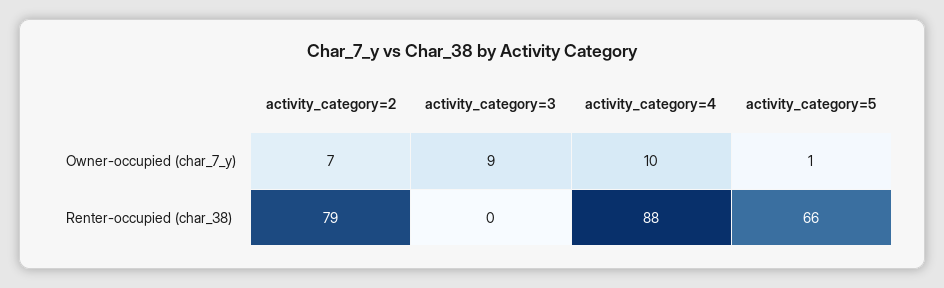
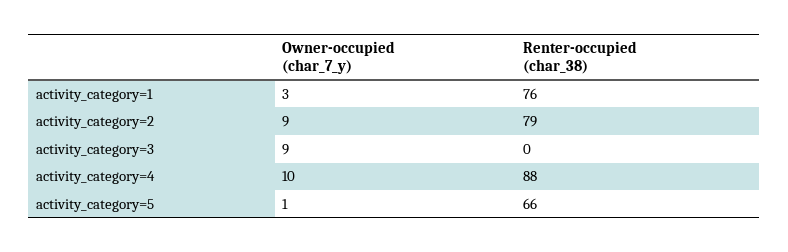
activity_category=2, Owner-occupied (char_7_y): 7 -> 9
activity_category=1, Owner-occupied (char_7_y): none -> 3
activity_category=1, Renter-occupied (char_38): none -> 76

